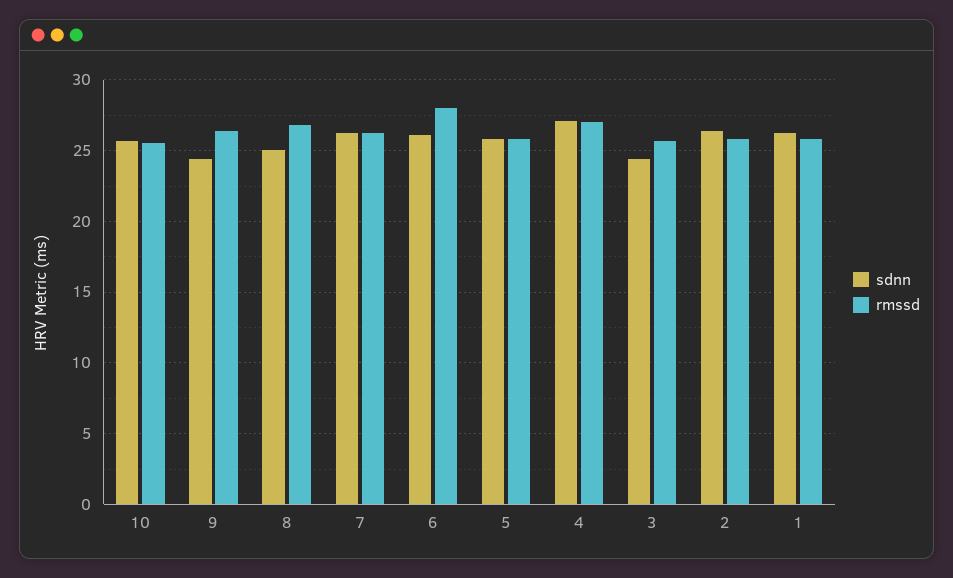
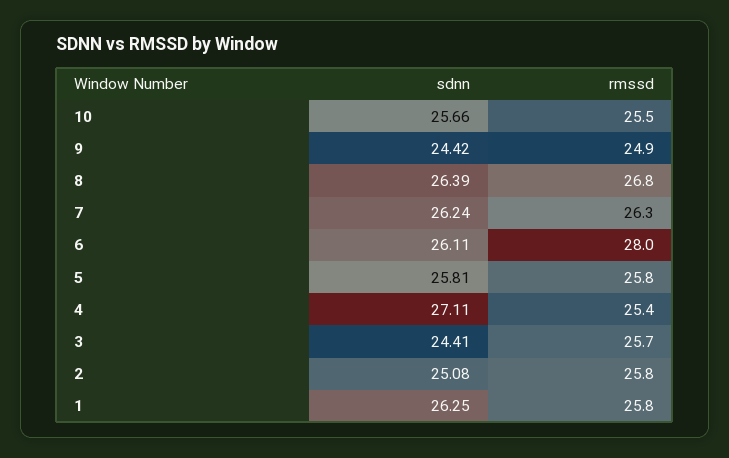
rmssd, 9: 26.5 -> 24.9
sdnn, 8: 25 -> 26.39
rmssd, 4: 27 -> 25.4
sdnn, 2: 26.5 -> 25.08

